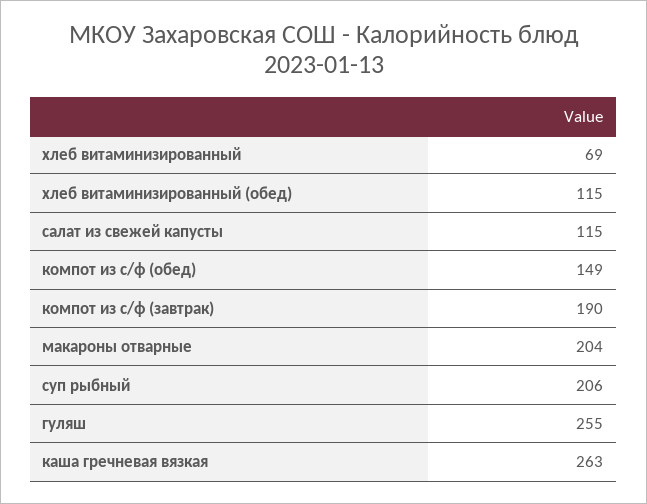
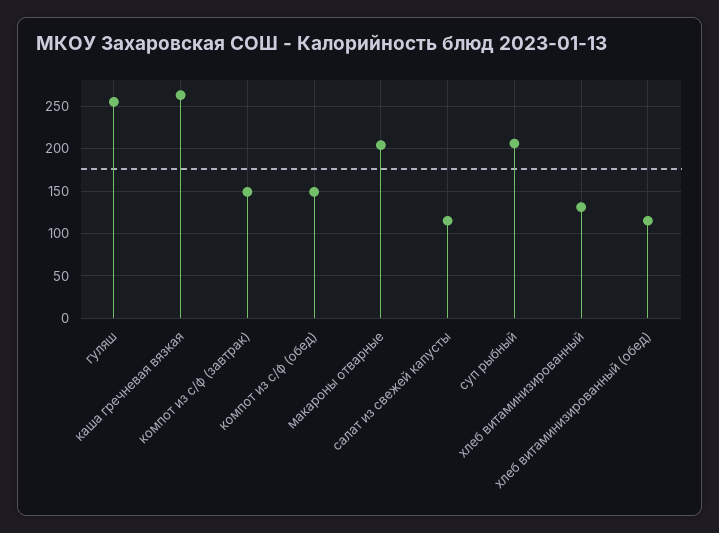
хлеб витаминизированный: 69 -> 130
компот из с/ф (завтрак): 190 -> 150

